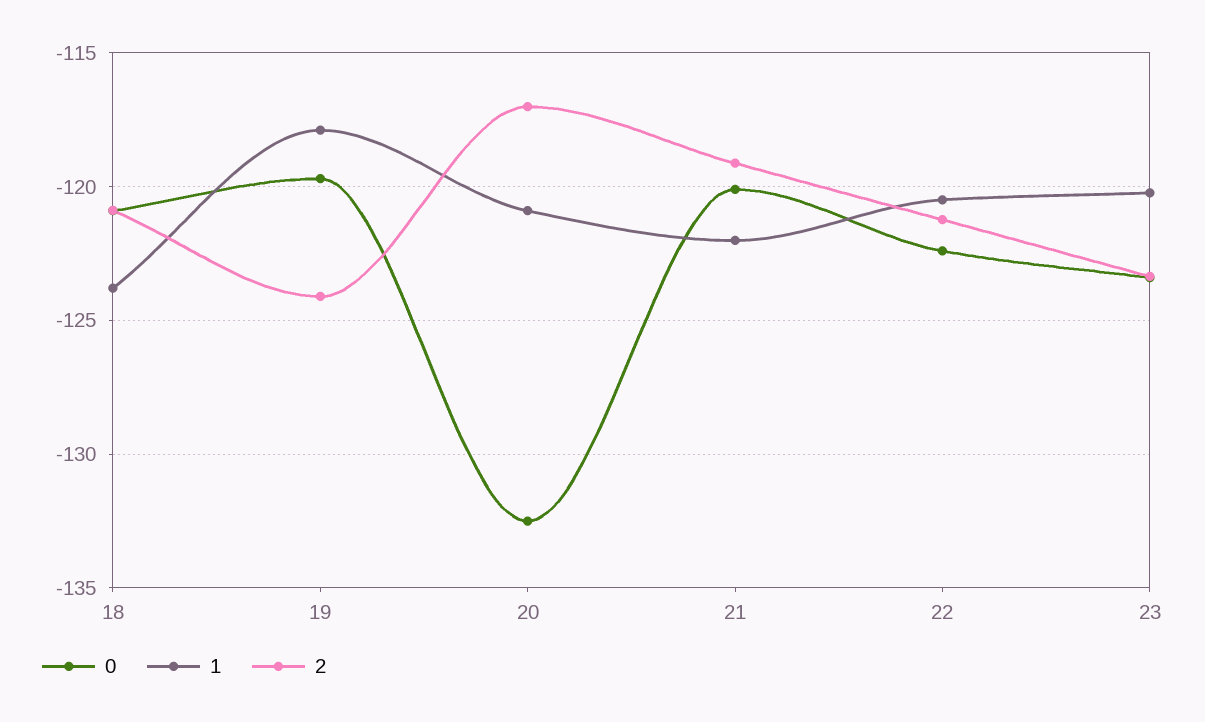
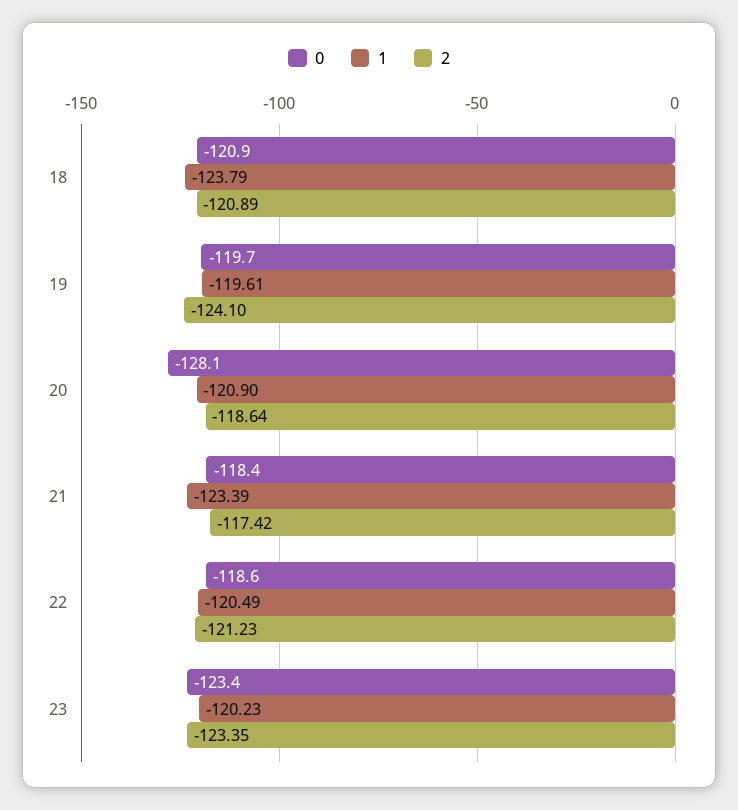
1, 19: -118 -> -119.61
0, 20: -132.5 -> -128.1
2, 20: -117 -> -118.64
0, 21: -120 -> -118.4
1, 21: -122 -> -123.39
2, 21: -119 -> -117.42
0, 22: -122.5 -> -118.6

